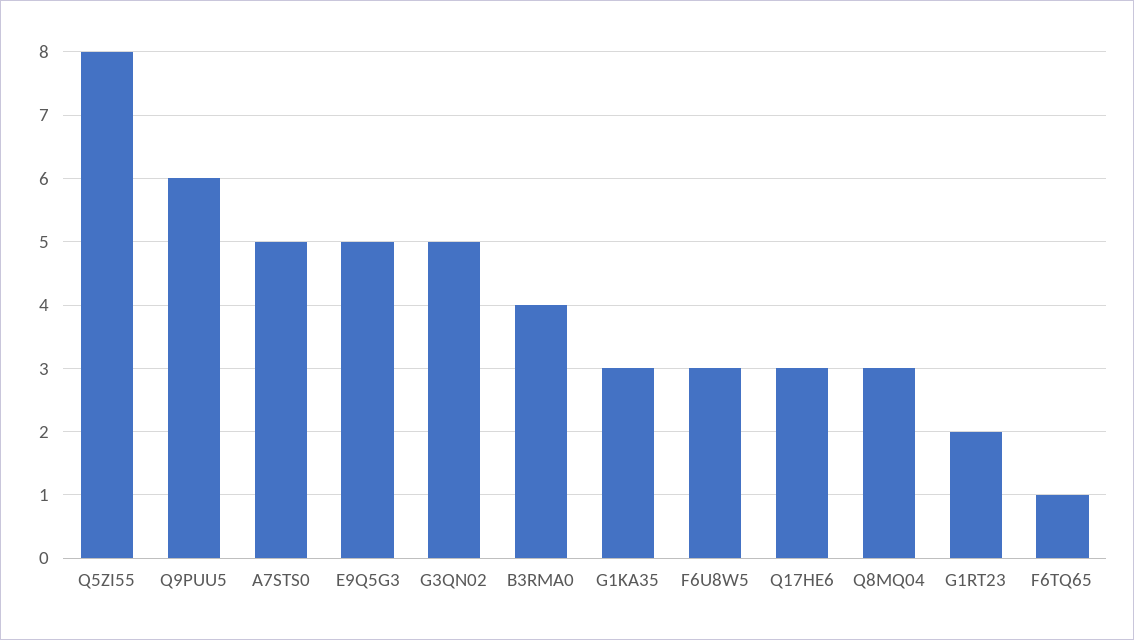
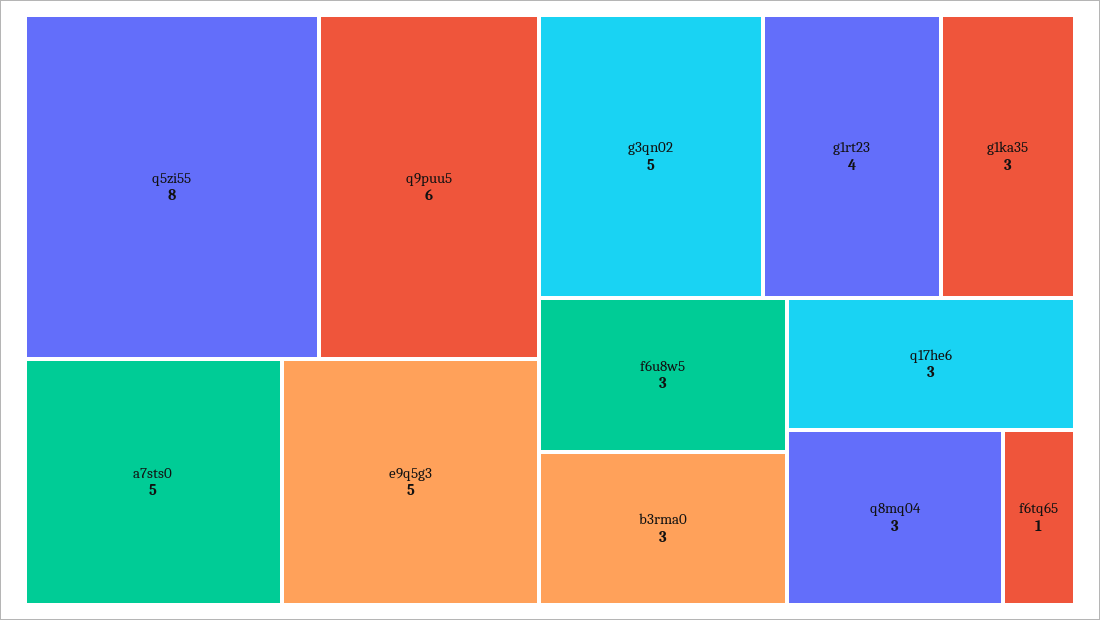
B3RMA0: 4 -> 3
G1RT23: 2 -> 4

